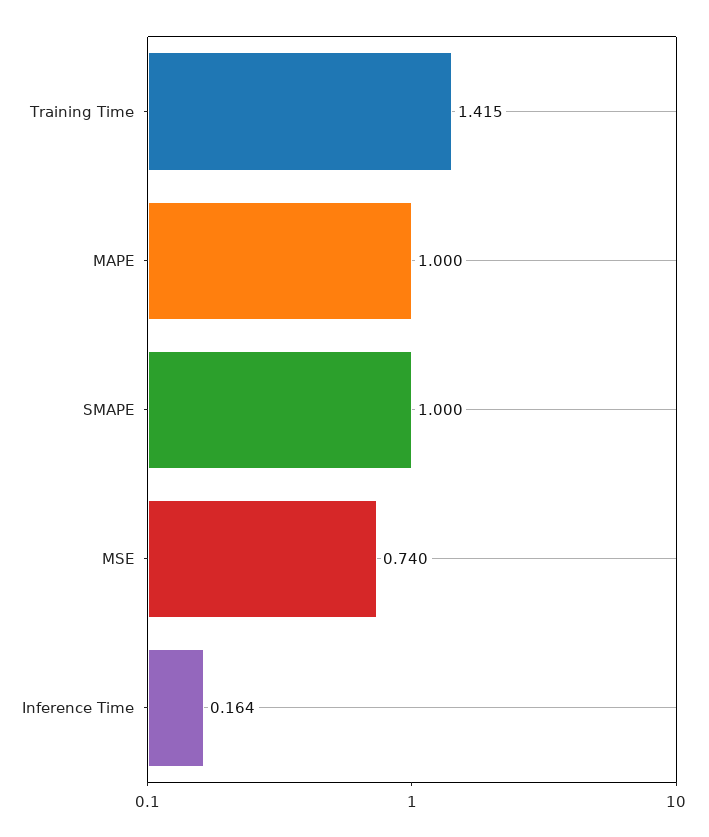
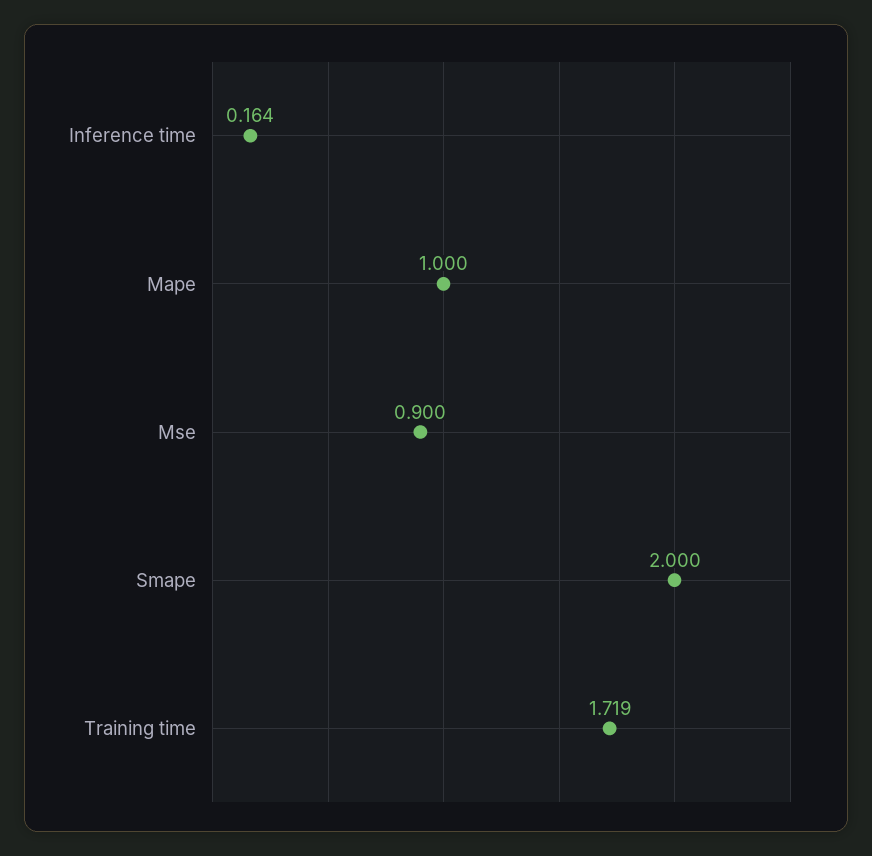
Training Time: 1.415 -> 1.719
SMAPE: 1 -> 2
MSE: 0.74 -> 0.9

